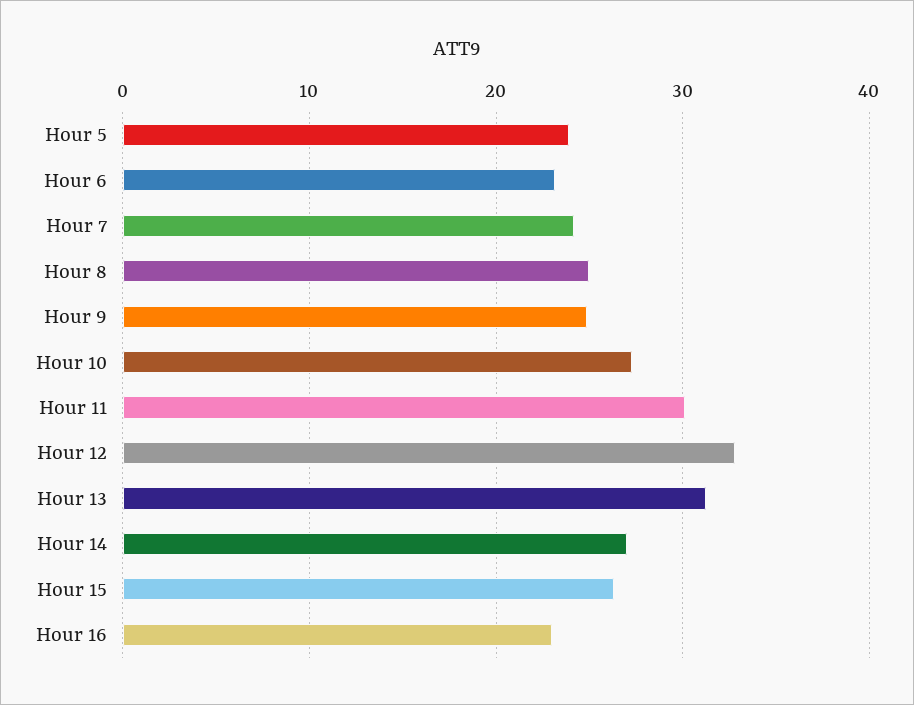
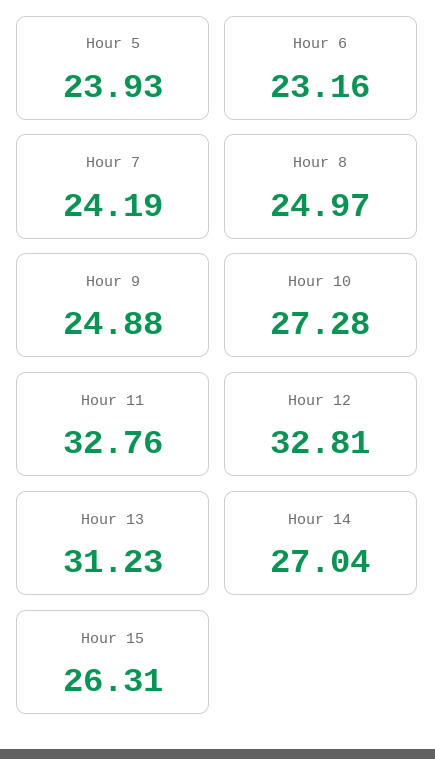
Hour 11: 30 -> 32.76
Hour 16: 23 -> none

